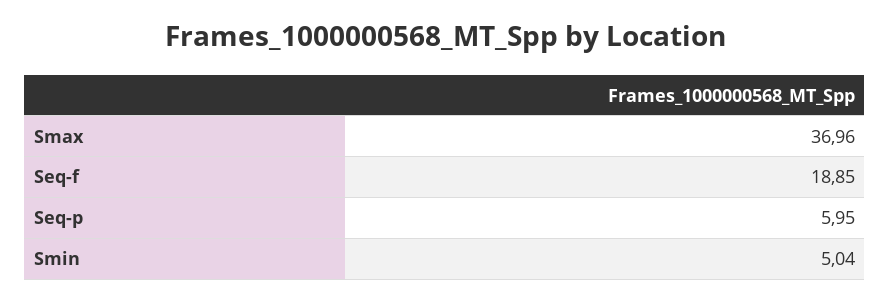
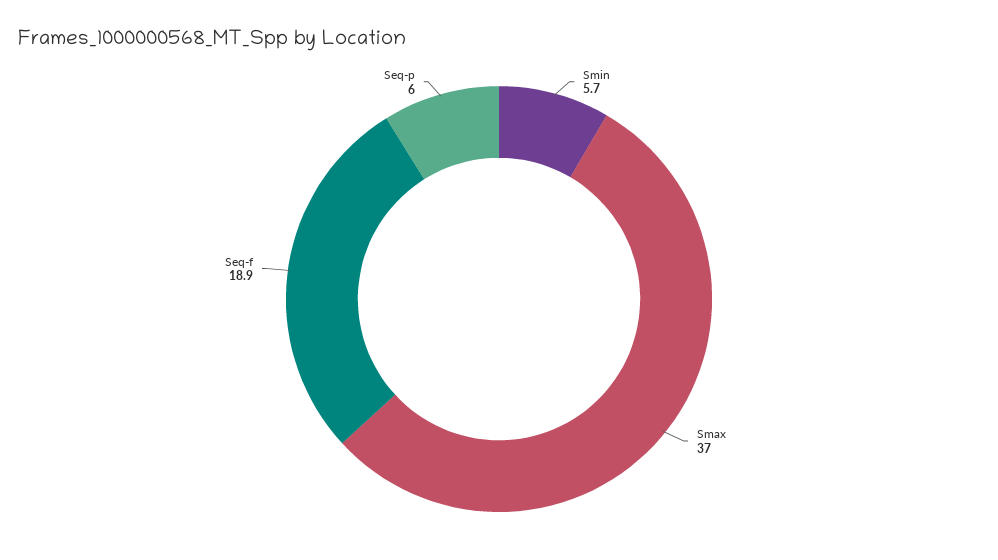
Smin: 5.04 -> 5.7

